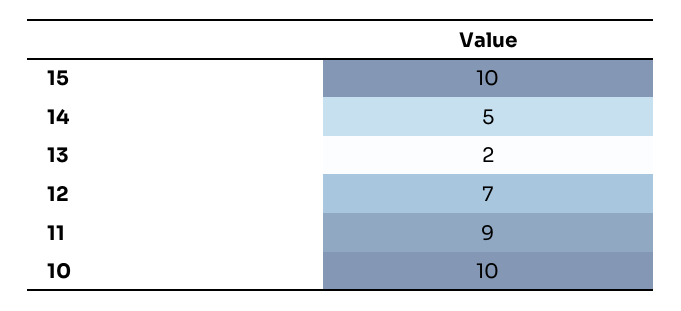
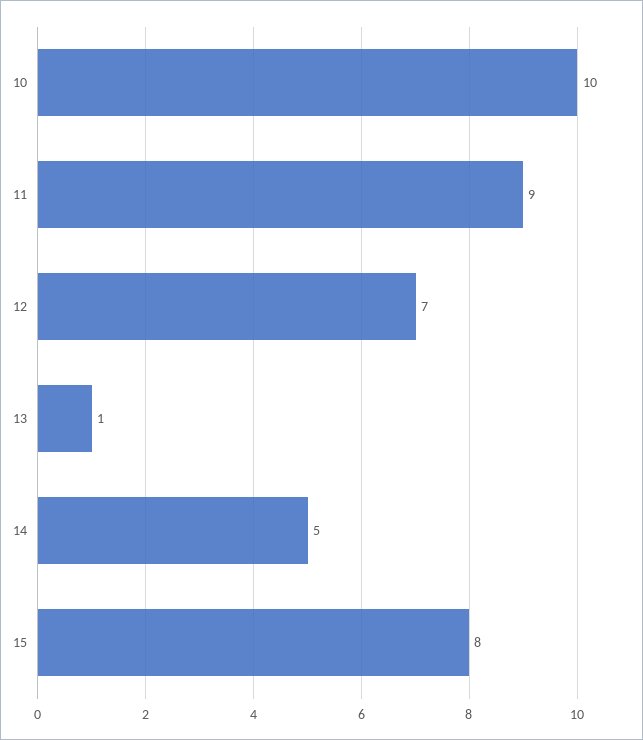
15: 10 -> 8
13: 2 -> 1

